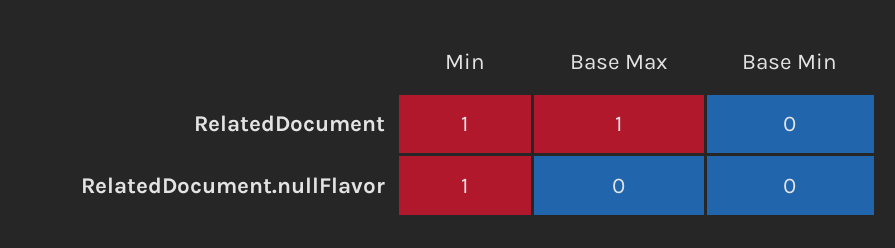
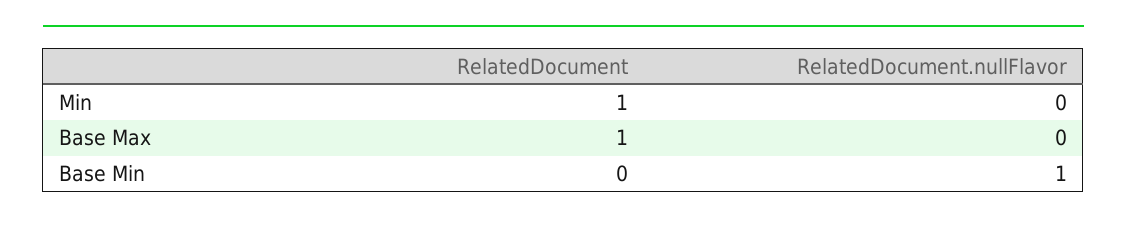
Min, RelatedDocument.nullFlavor: 1 -> 0
Base Min, RelatedDocument.nullFlavor: 0 -> 1

